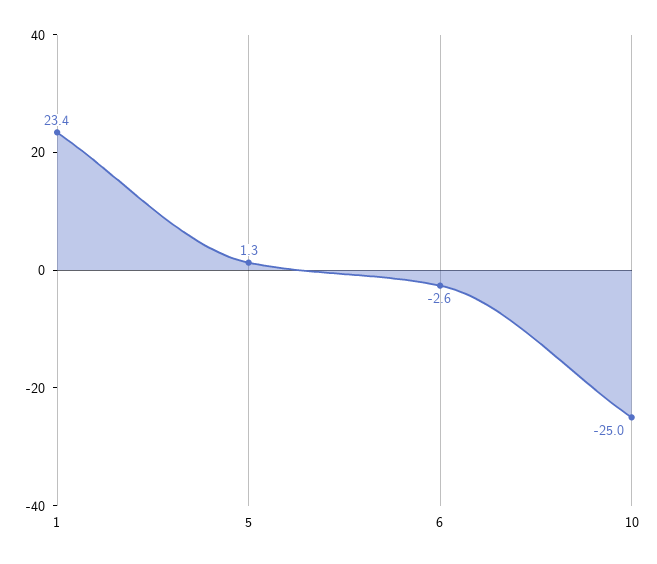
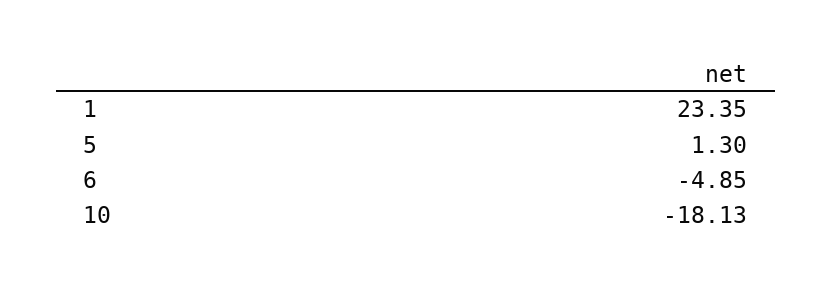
6: -2.6 -> -4.85
10: -25 -> -18.13

